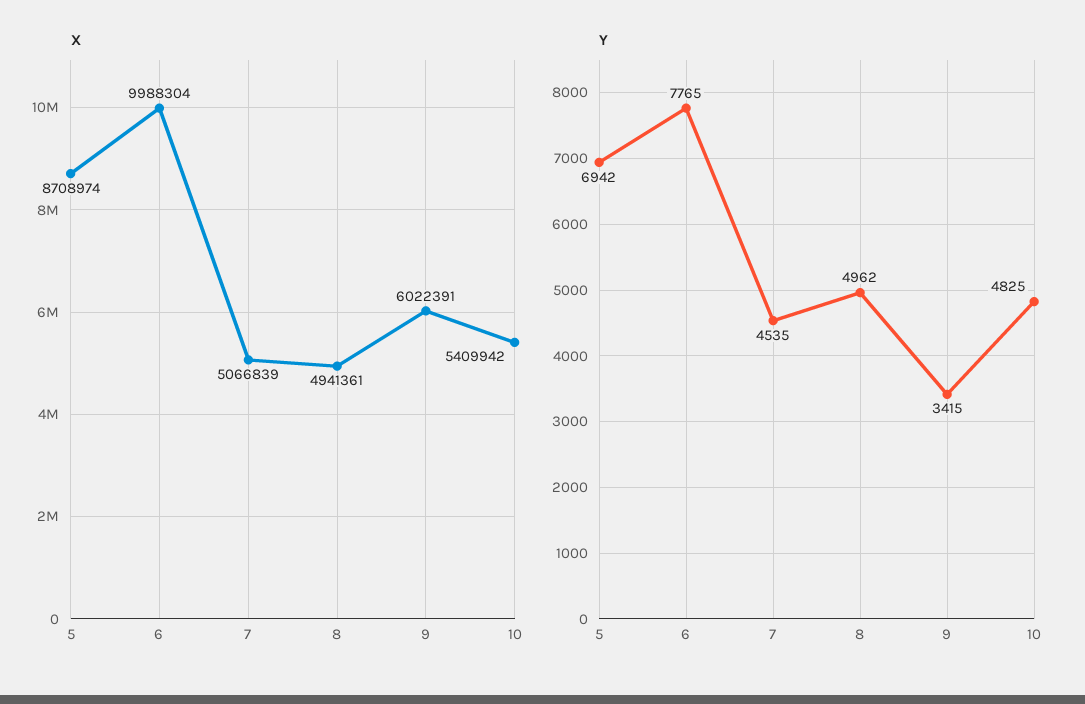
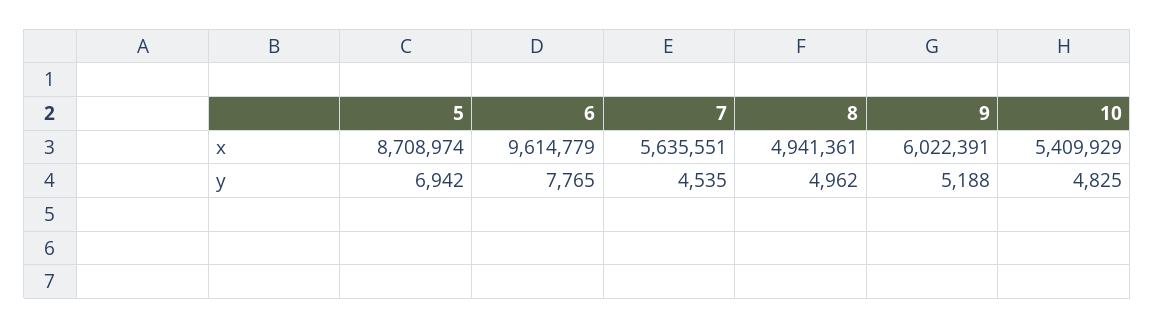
X, 6: 9988304 -> 9614779
X, 7: 5066839 -> 5635551
X, 10: 5409942 -> 5409929
Y, 9: 3415 -> 5188

